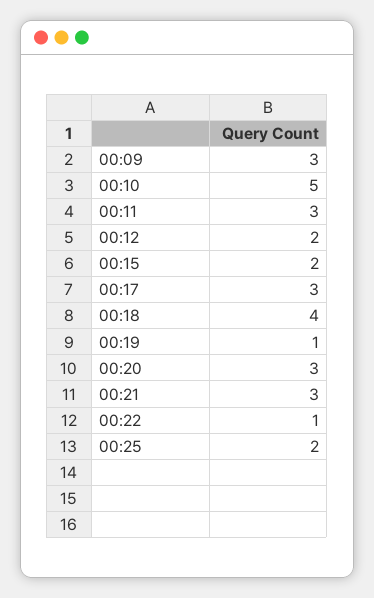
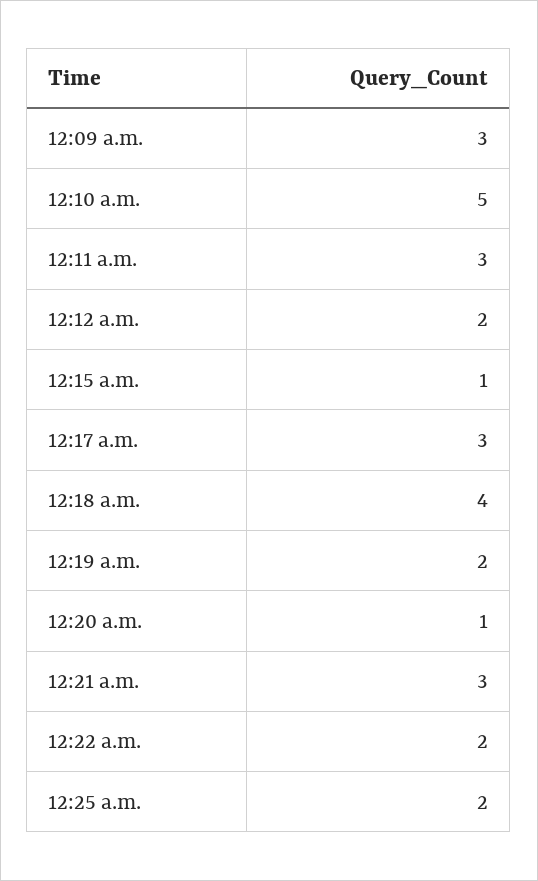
00:15: 2 -> 1
00:19: 1 -> 2
00:20: 3 -> 1
00:22: 1 -> 2

